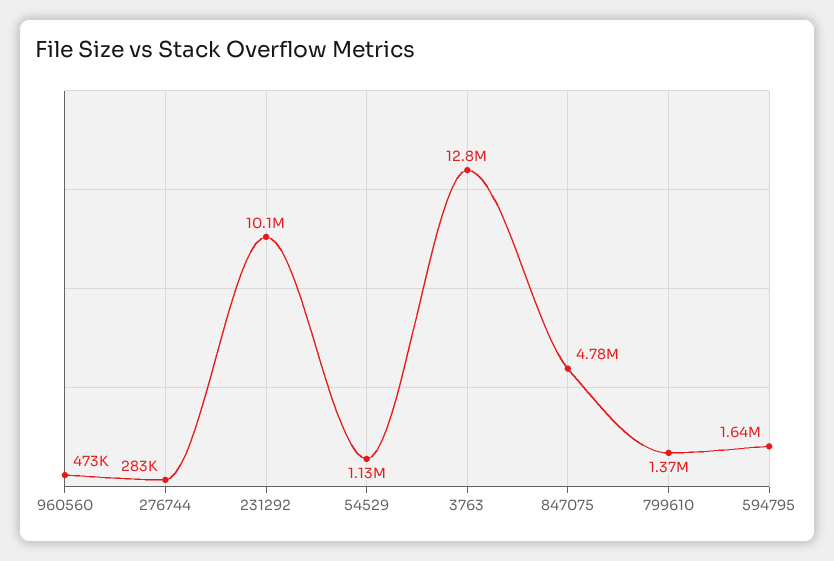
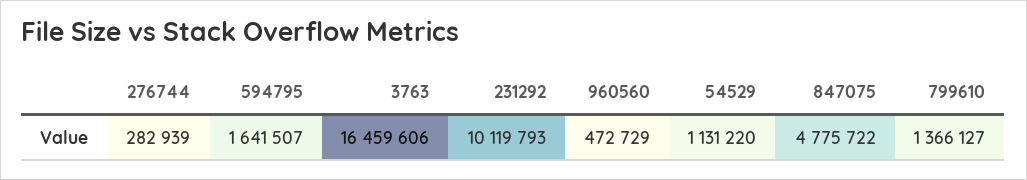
3763: 12800000 -> 16459606

